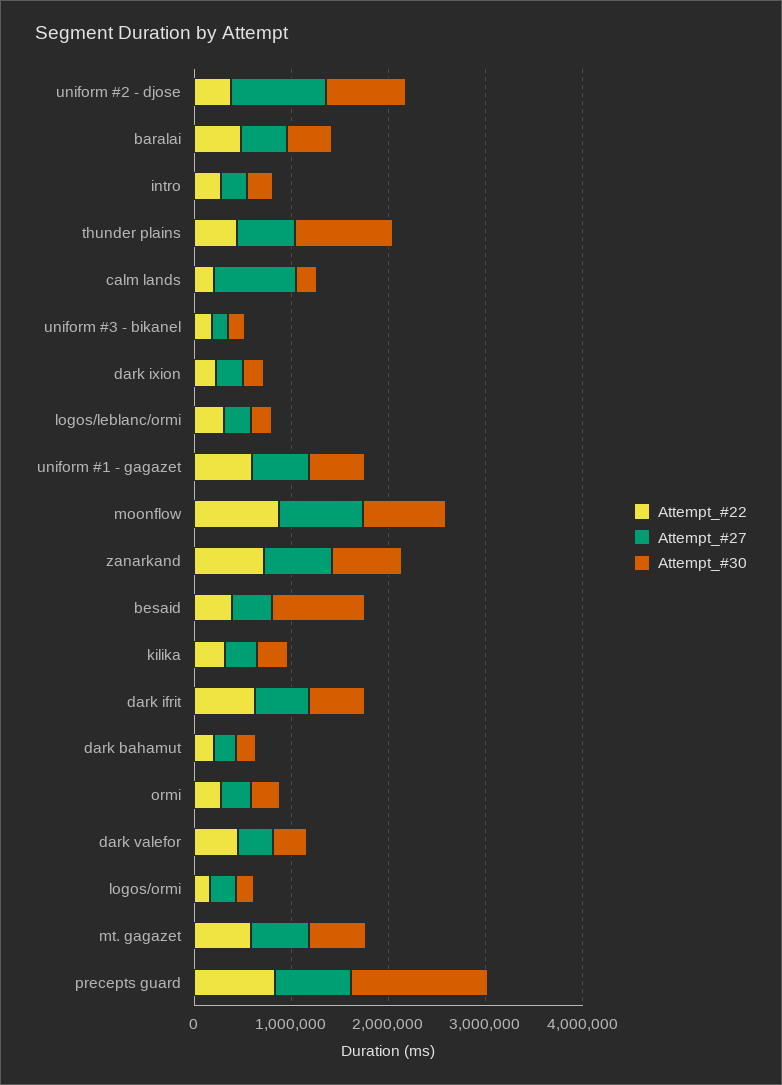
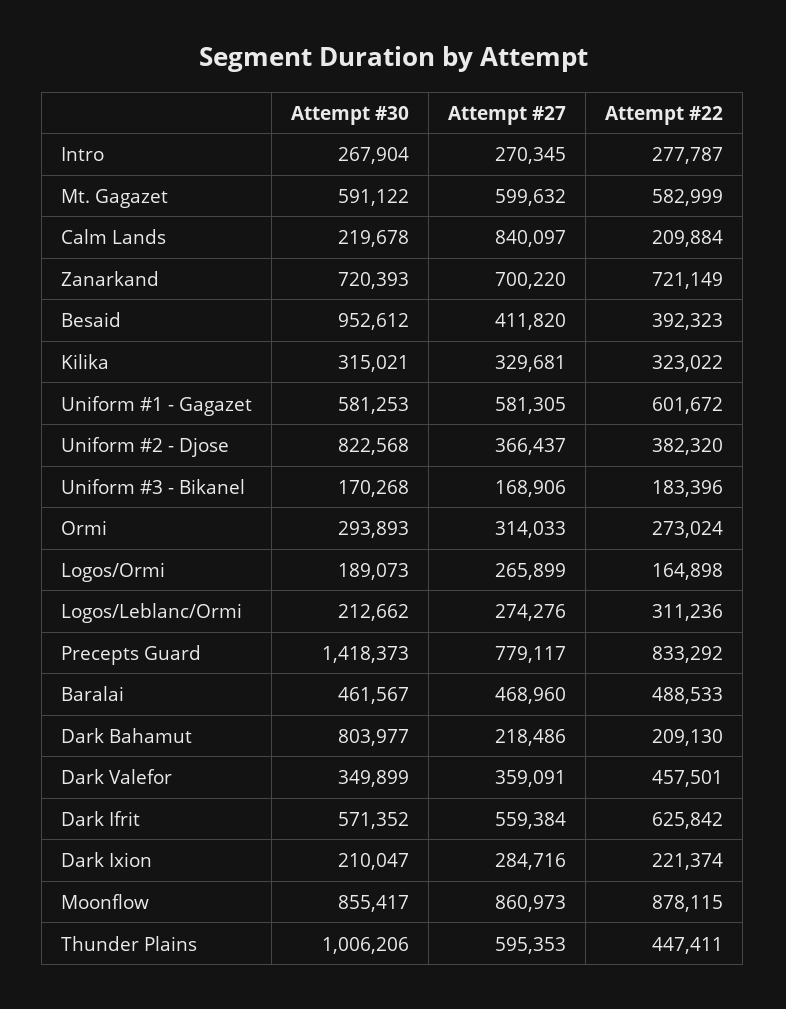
Attempt_#27, uniform #2 - djose: 1000000 -> 366437
Attempt_#30, dark bahamut: 200000 -> 803977

